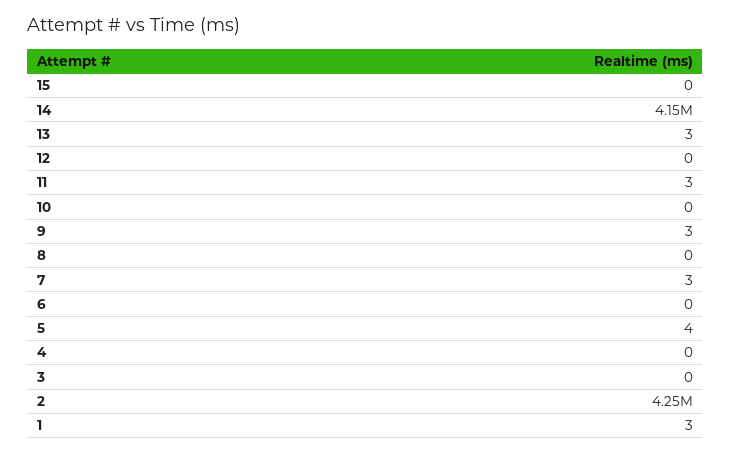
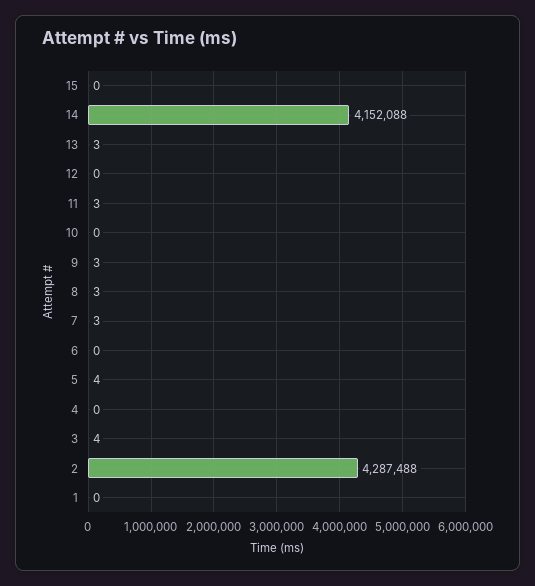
8: 0 -> 3
3: 0 -> 4
2: 4250000 -> 4287488
1: 3 -> 0

